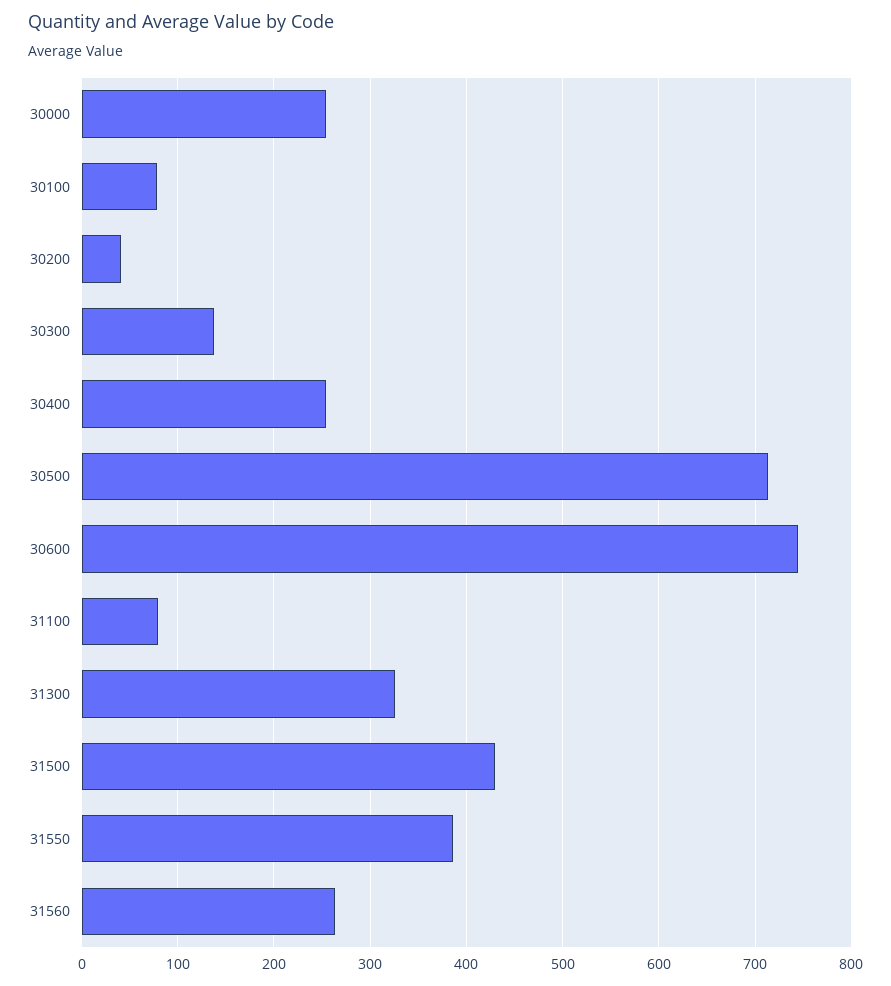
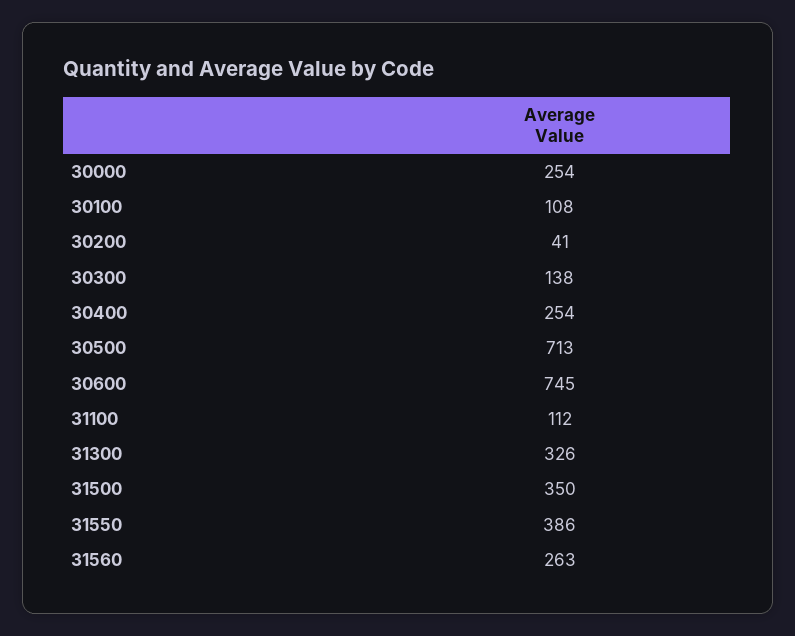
30100: 80 -> 108
31100: 80 -> 112
31500: 430 -> 350

